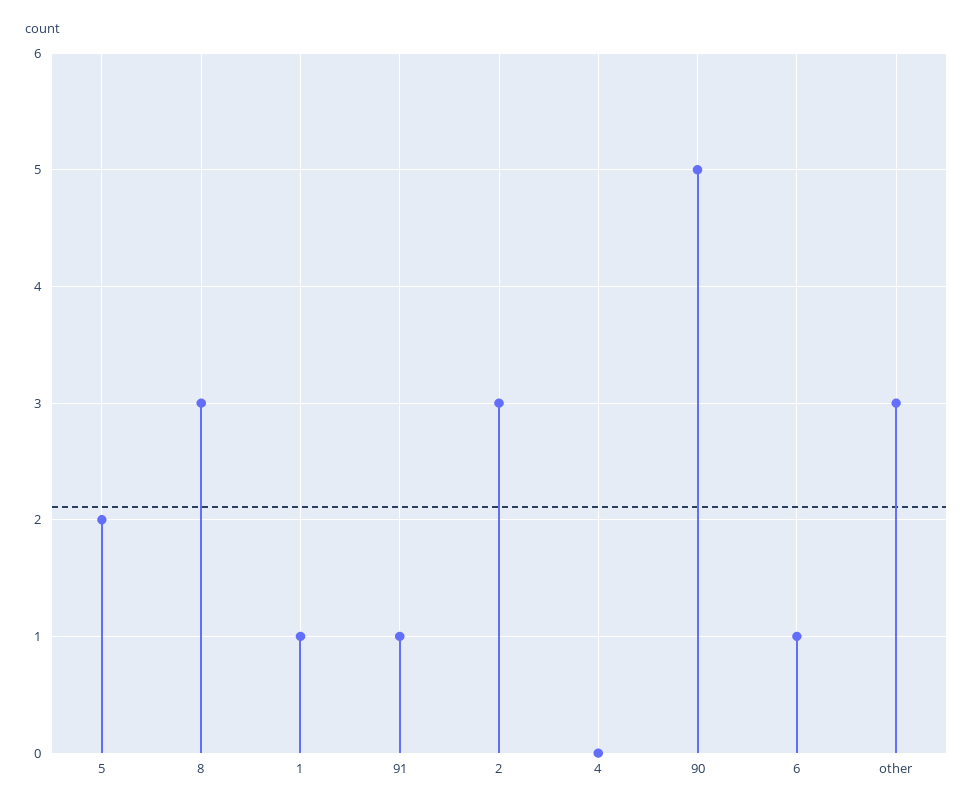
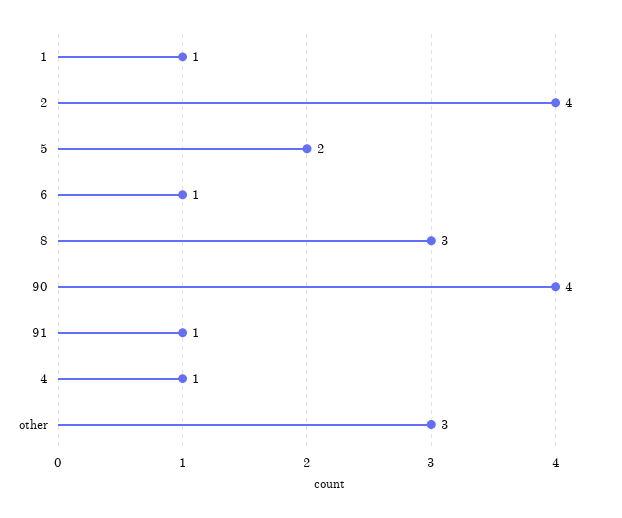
2: 3 -> 4
4: 0 -> 1
90: 5 -> 4

